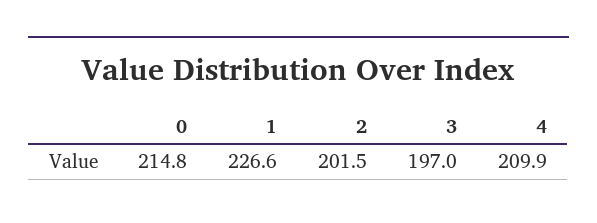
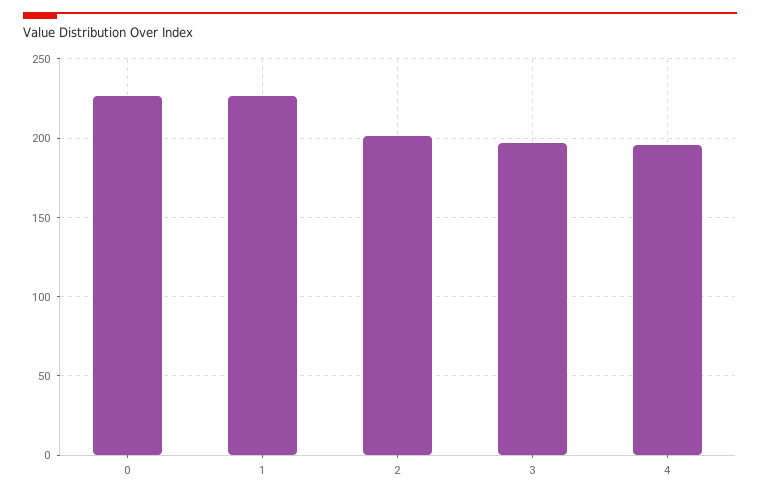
0: 214.8 -> 225
4: 209.9 -> 195

